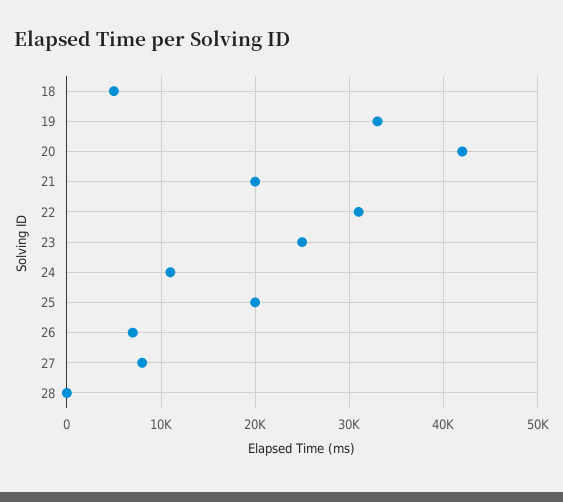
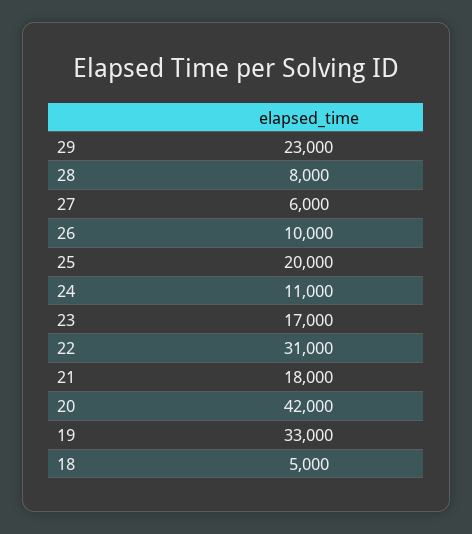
21: 20000 -> 18000
23: 25000 -> 17000
26: 7000 -> 10000
27: 8000 -> 6000
28: 0 -> 8000
29: none -> 23000

